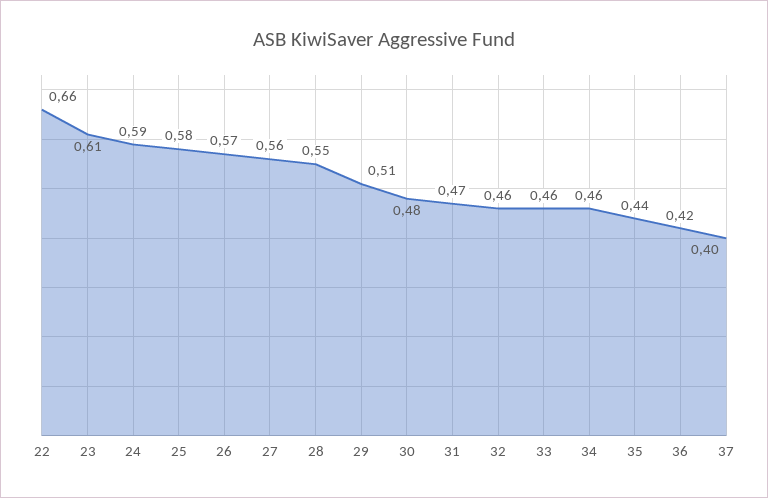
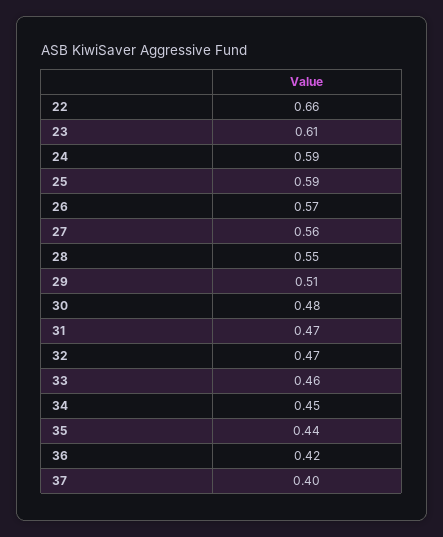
25: 0.58 -> 0.59
32: 0.46 -> 0.47
34: 0.46 -> 0.45

